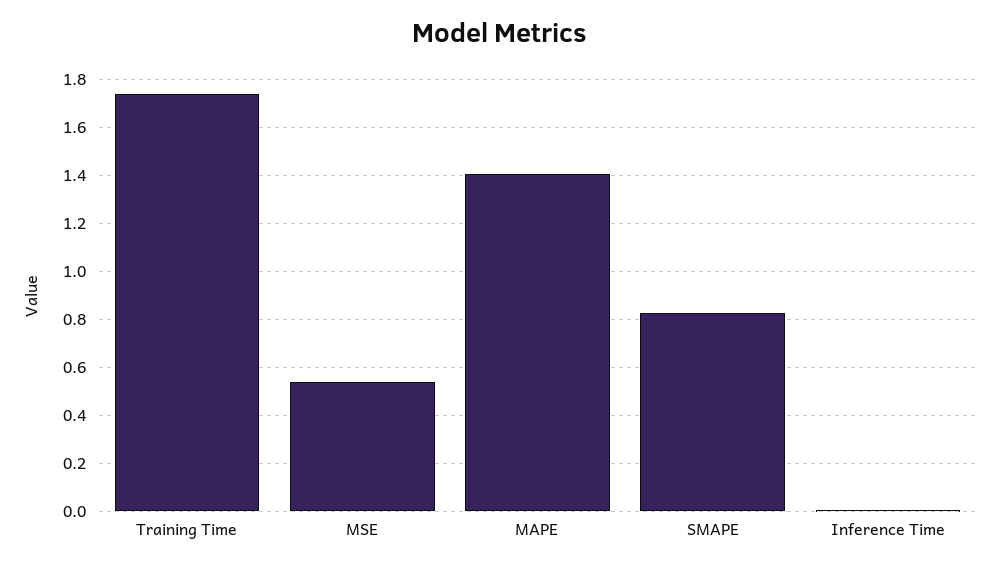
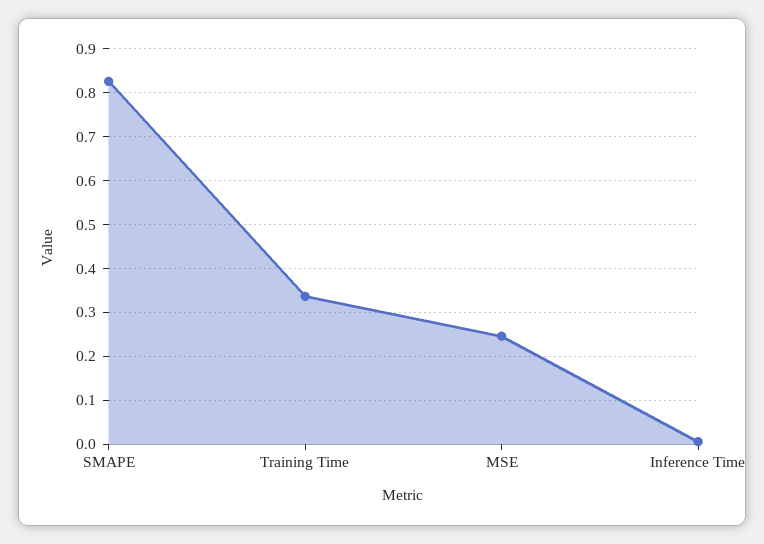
Training Time: 1.75 -> 0.34
MSE: 0.55 -> 0.24
MAPE: 1.4 -> none

